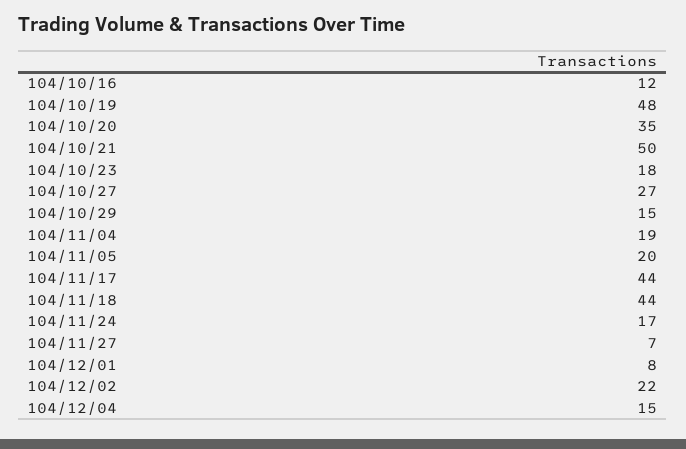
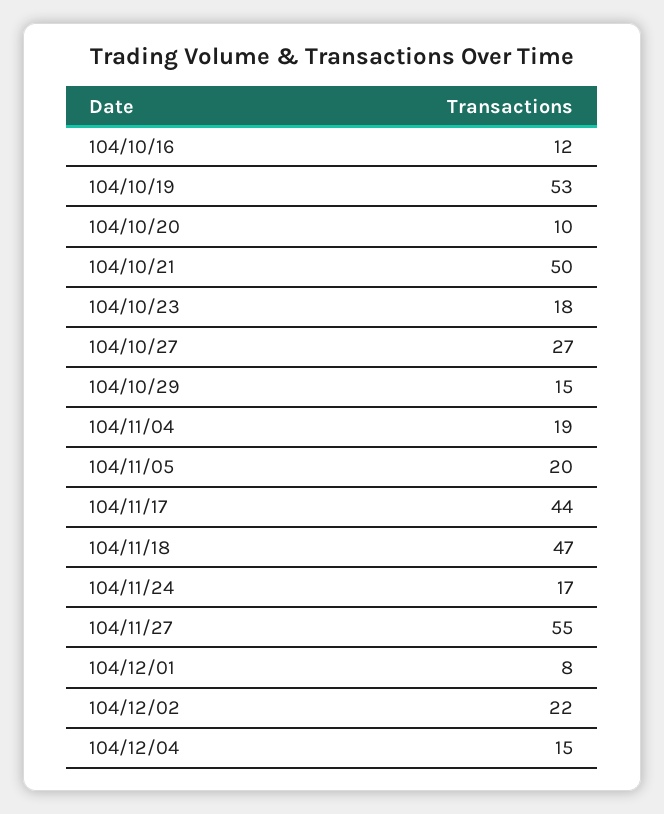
104/10/19: 48 -> 53
104/10/20: 35 -> 10
104/11/18: 44 -> 47
104/11/27: 7 -> 55

